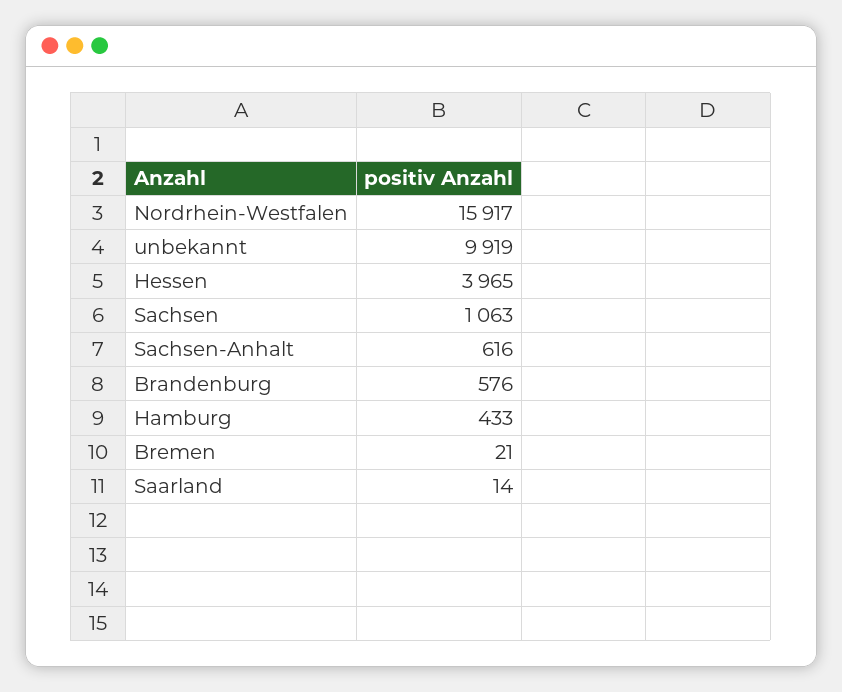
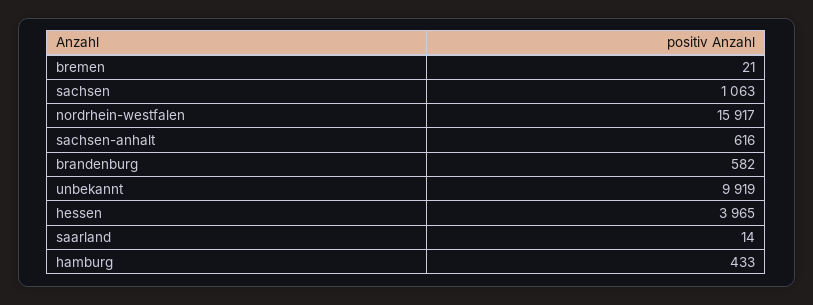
Brandenburg: 576 -> 582

